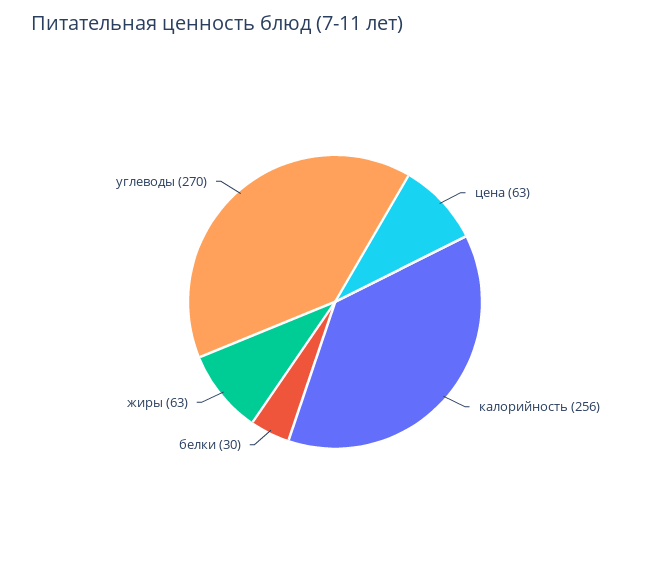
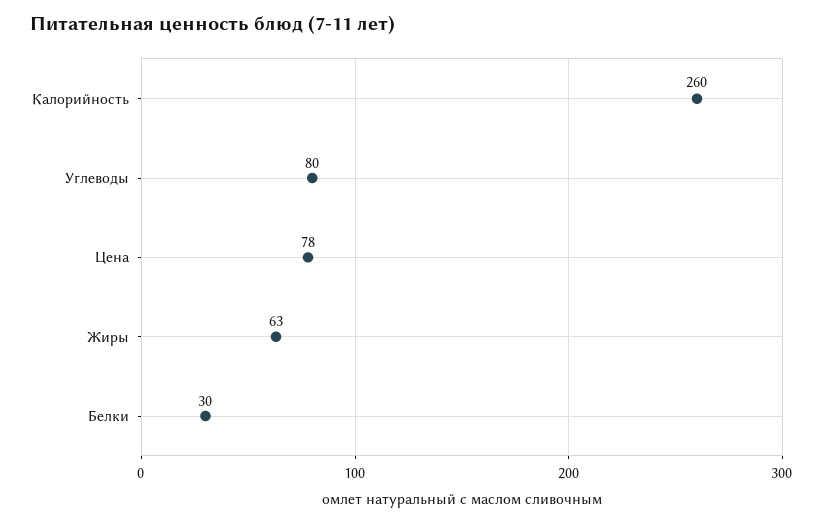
цена: 63 -> 78
калорийность: 256 -> 260
углеводы: 270 -> 80

